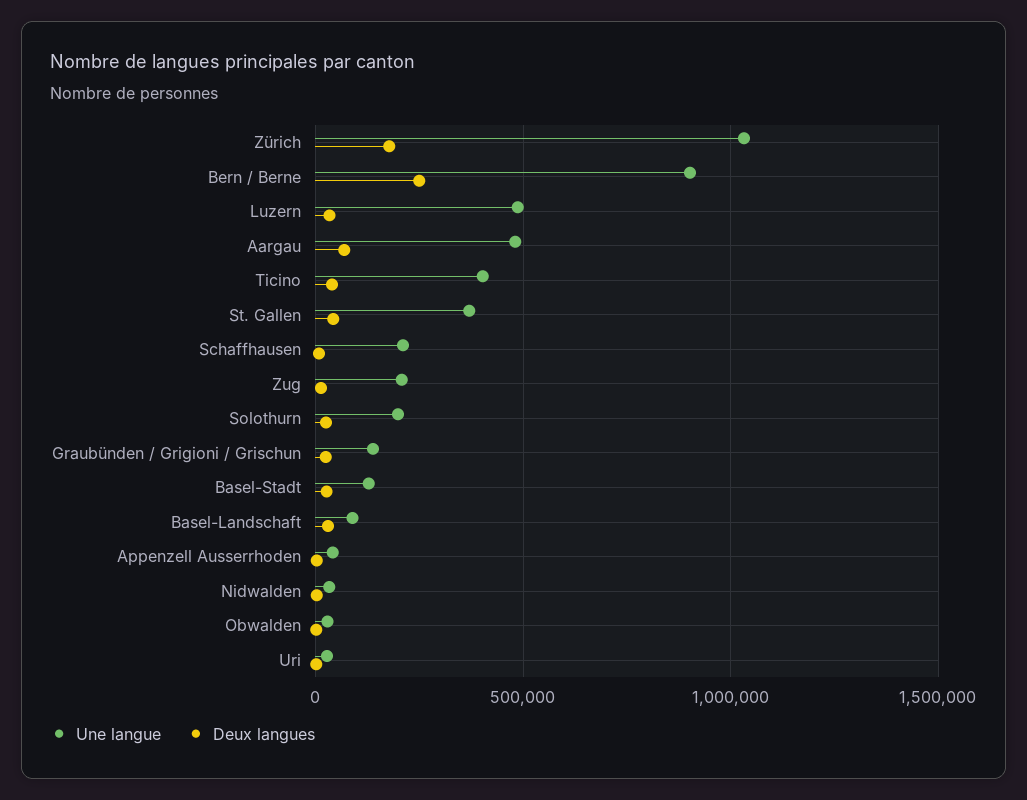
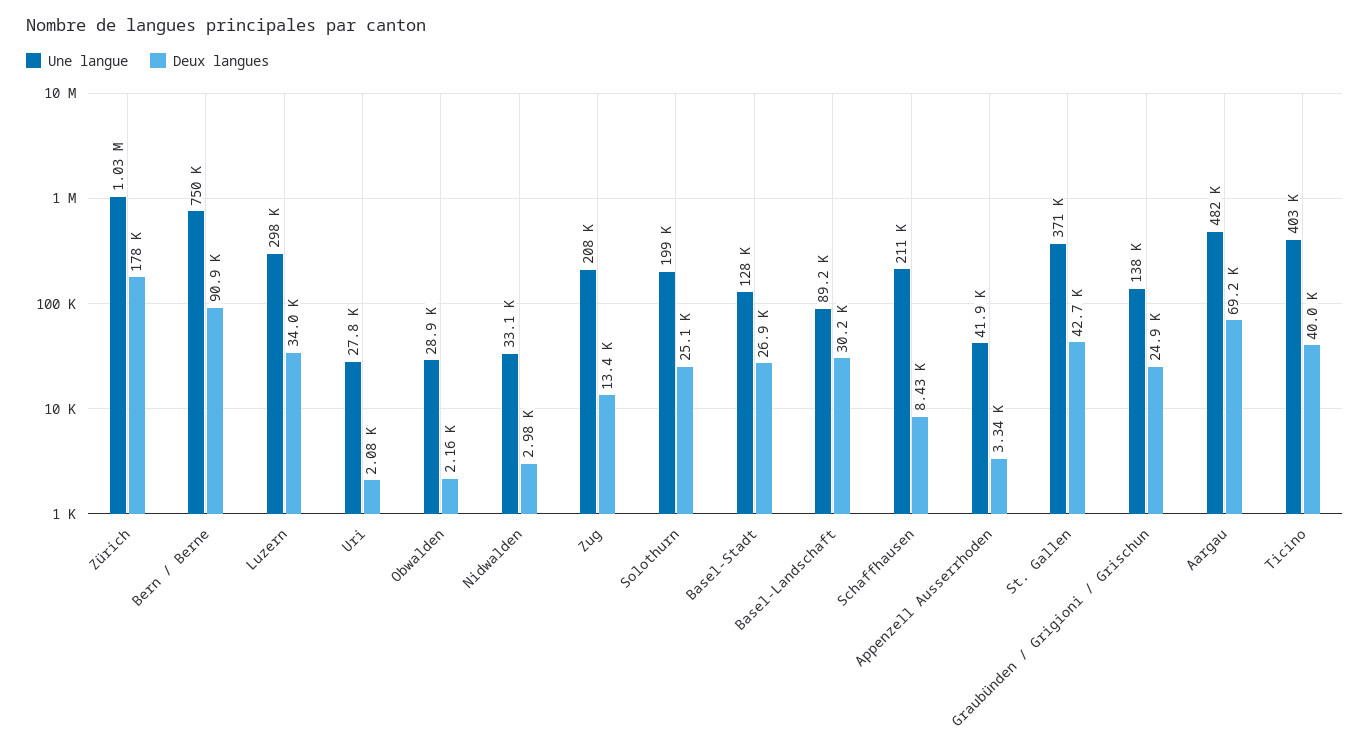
Une langue, Bern / Berne: 900000 -> 750000
Deux langues, Bern / Berne: 250000 -> 90900
Une langue, Luzern: 500000 -> 298000

